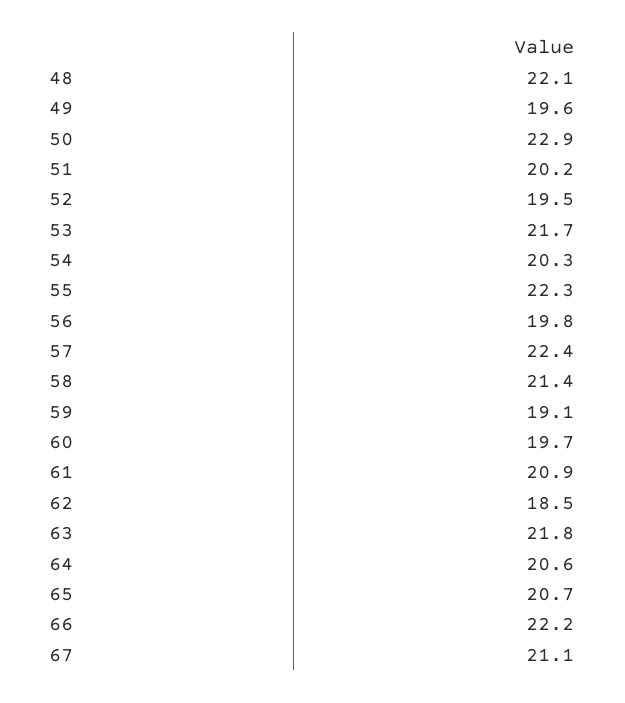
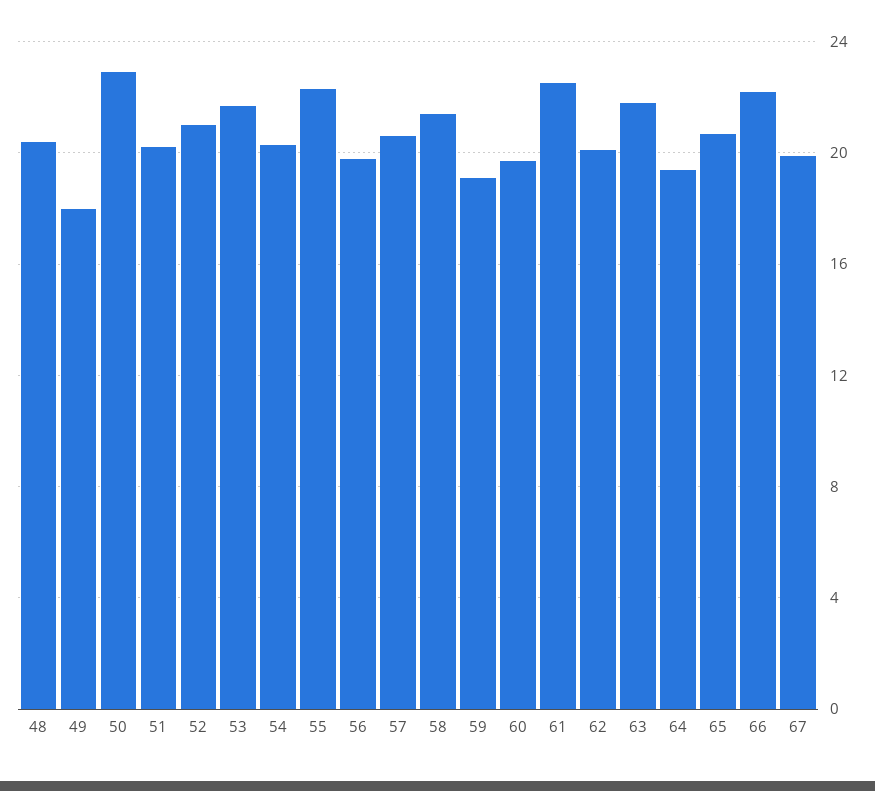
48: 22.1 -> 20.5
49: 19.6 -> 18
52: 19.5 -> 21
57: 22.4 -> 20.5
61: 20.9 -> 22.5
62: 18.5 -> 20
64: 20.6 -> 19.5
67: 21.1 -> 20

